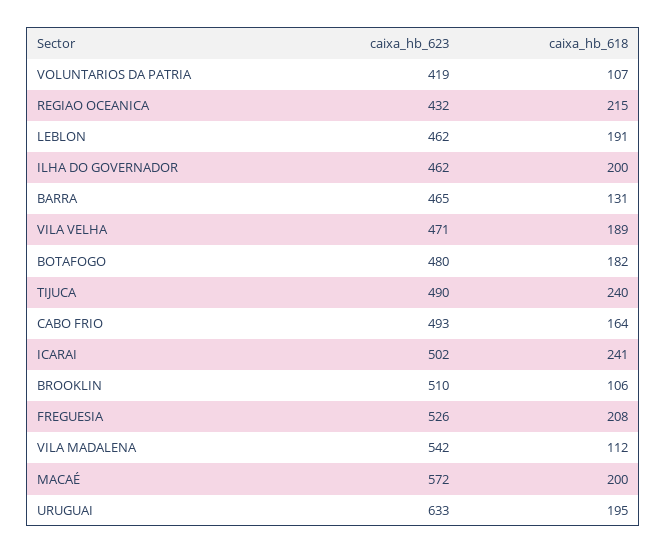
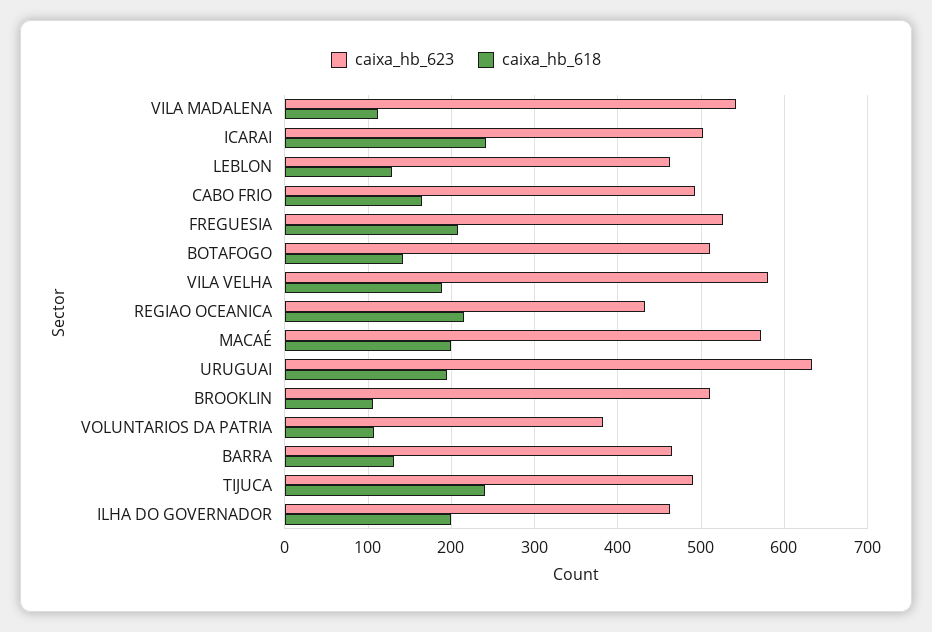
caixa_hb_623, VOLUNTARIOS DA PATRIA: 419 -> 380
caixa_hb_618, LEBLON: 191 -> 130
caixa_hb_623, VILA VELHA: 471 -> 580
caixa_hb_623, BOTAFOGO: 480 -> 510
caixa_hb_618, BOTAFOGO: 182 -> 140

